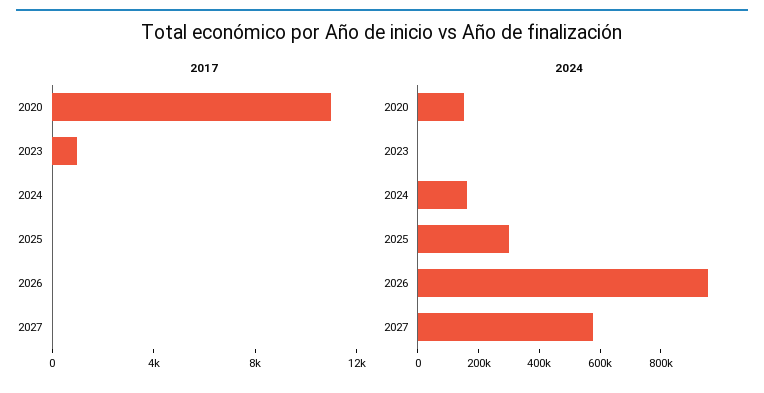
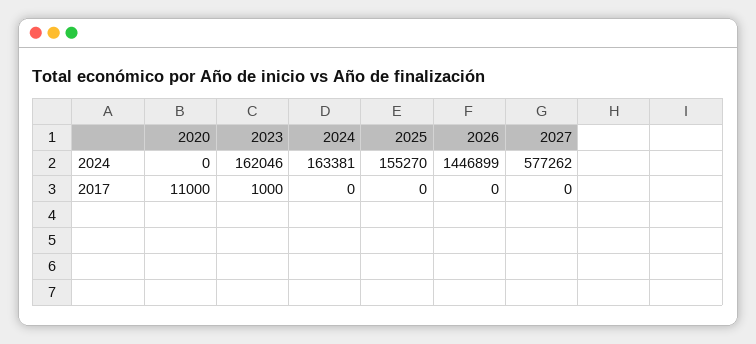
2024, 2020: 150000 -> 0
2024, 2023: 0 -> 162046
2024, 2025: 300000 -> 155270
2024, 2026: 950000 -> 1446899

